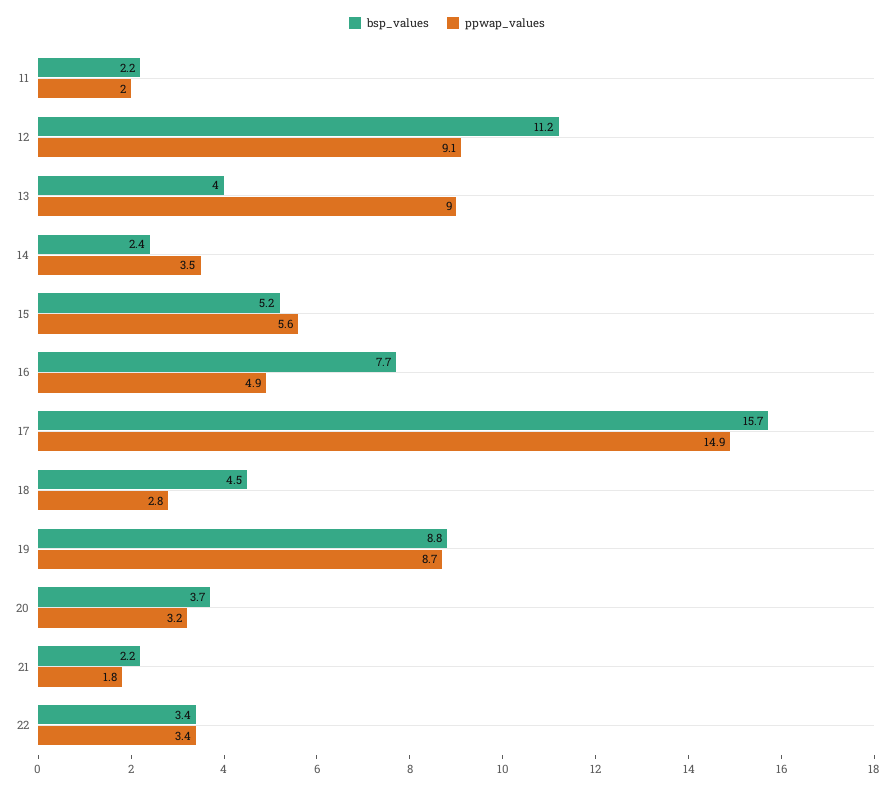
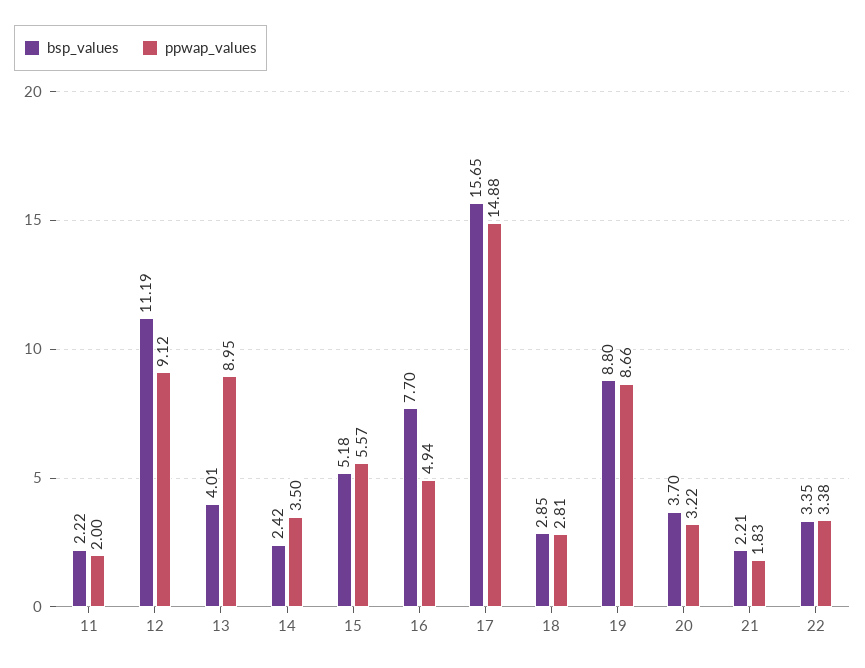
bsp_values, 18: 4.5 -> 2.85

